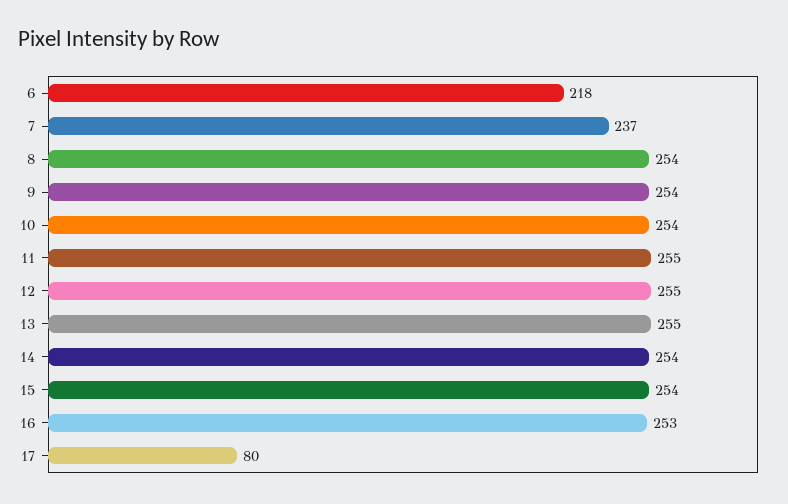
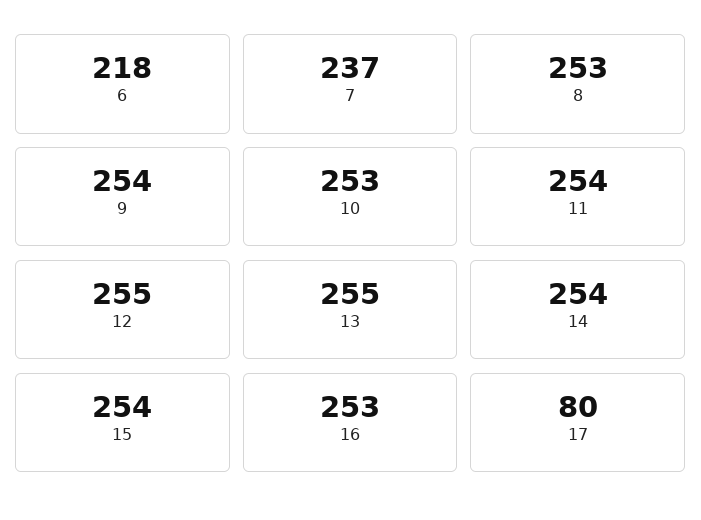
8: 254 -> 253
10: 254 -> 253
11: 255 -> 254

